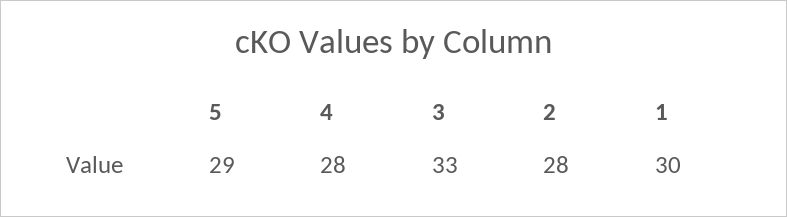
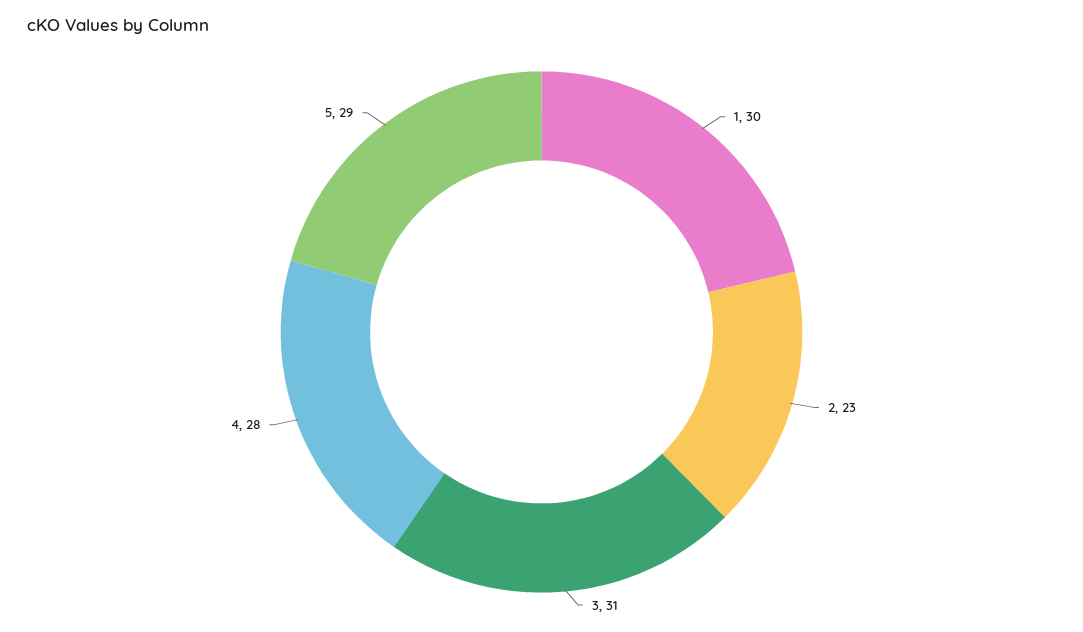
3: 33 -> 31
2: 28 -> 23

